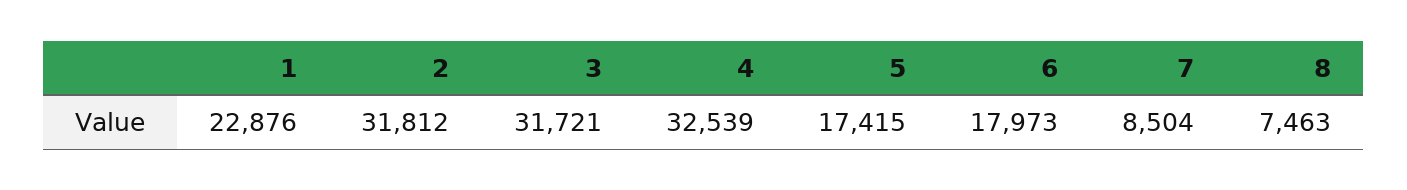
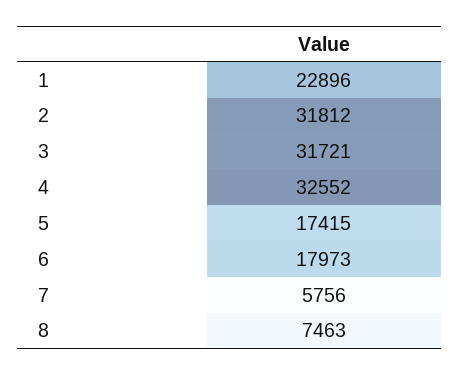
1: 22876 -> 22896
4: 32539 -> 32552
7: 8504 -> 5756

